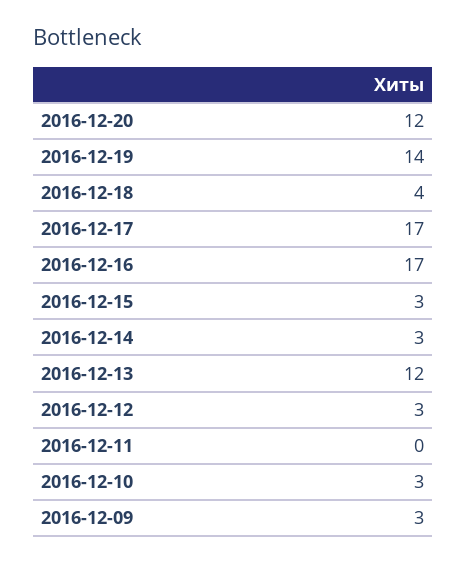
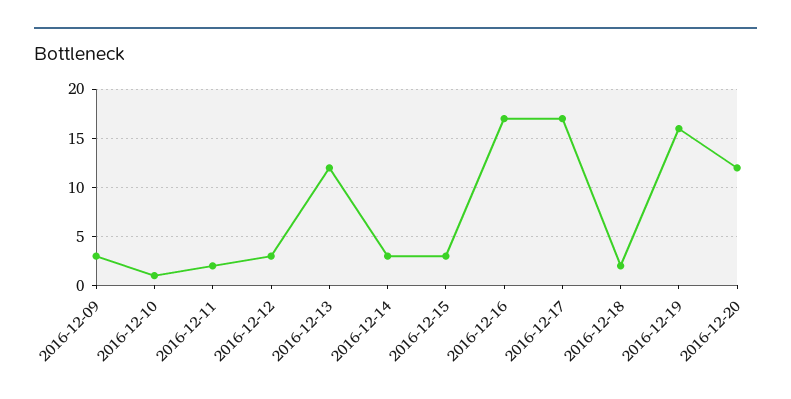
2016-12-19: 14 -> 16
2016-12-18: 4 -> 2
2016-12-11: 0 -> 2
2016-12-10: 3 -> 1

